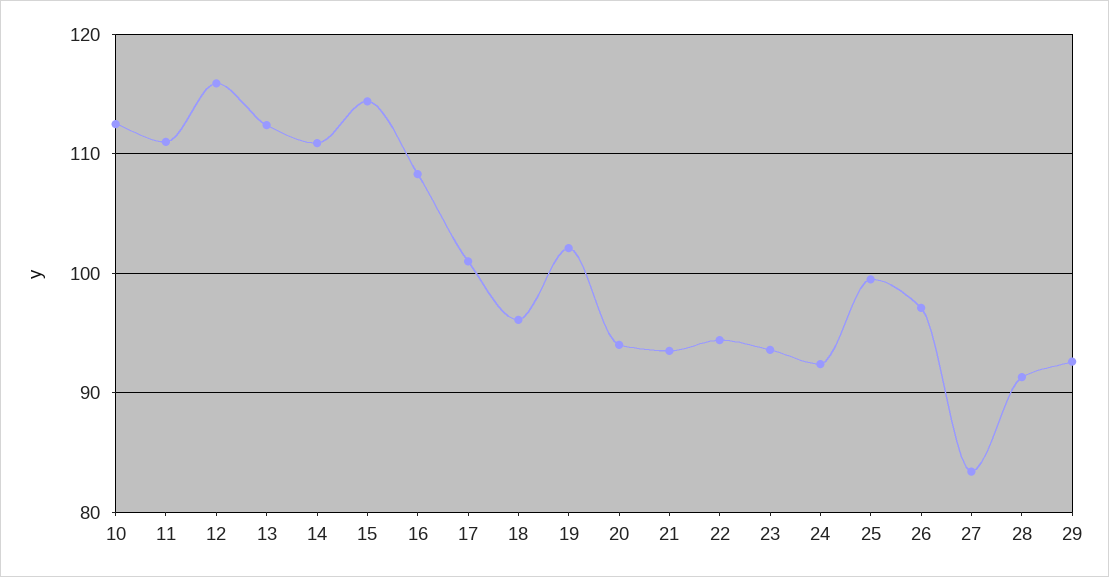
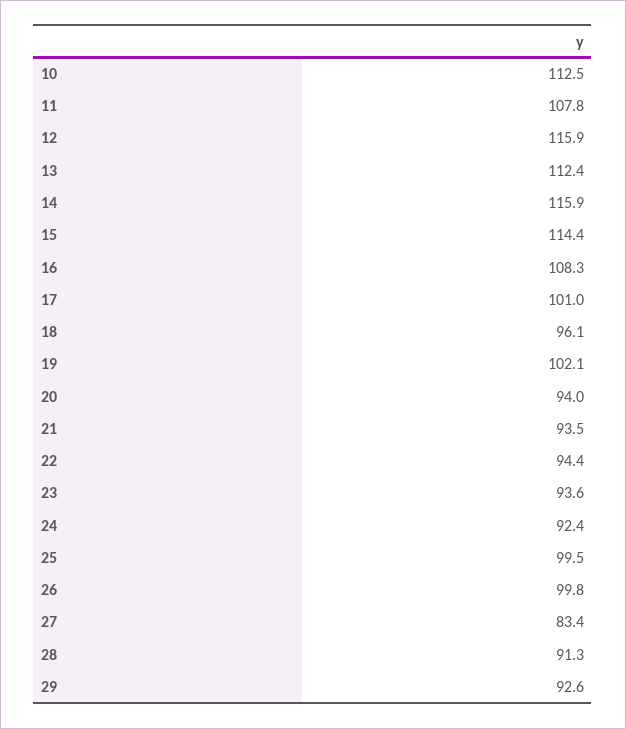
11: 111 -> 107.8
14: 111 -> 115.9
26: 97 -> 99.8

